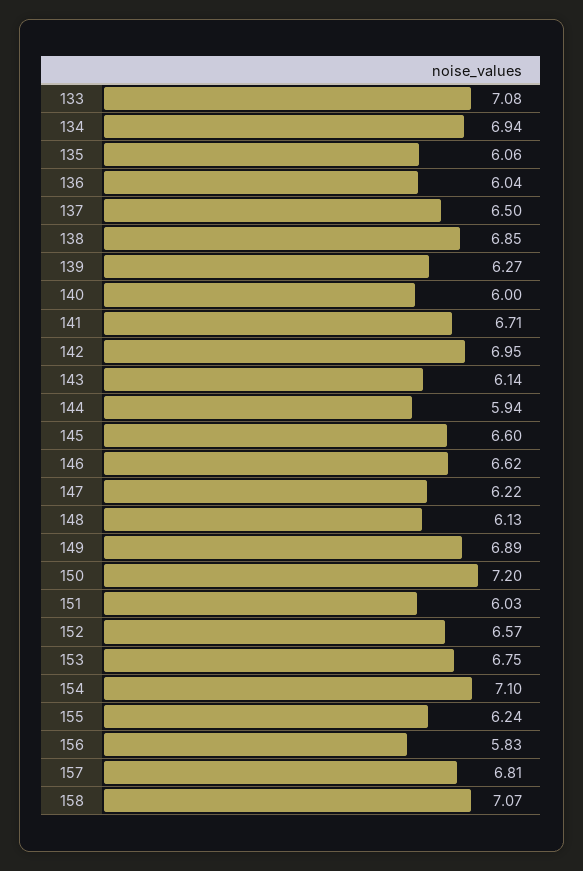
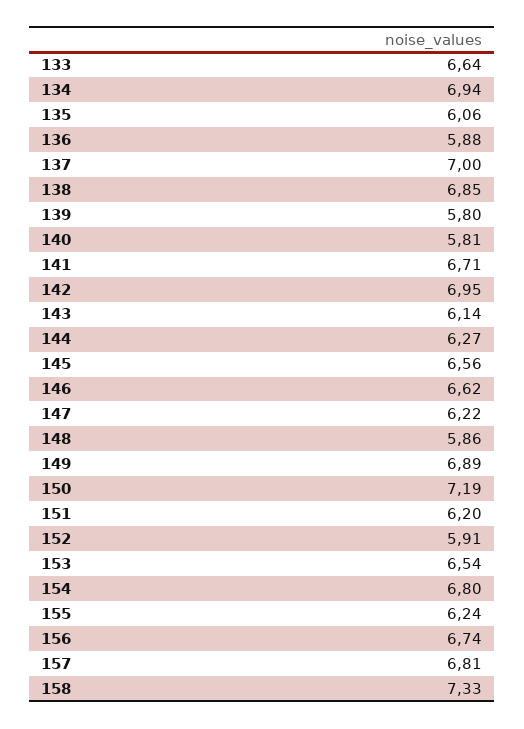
133: 7.08 -> 6.64
136: 6.04 -> 5.88
137: 6.5 -> 7
139: 6.27 -> 5.8
140: 6 -> 5.81
144: 5.94 -> 6.27
145: 6.6 -> 6.56
148: 6.13 -> 5.86
150: 7.2 -> 7.19
151: 6.03 -> 6.2
152: 6.57 -> 5.91
153: 6.75 -> 6.54
154: 7.1 -> 6.8
156: 5.83 -> 6.74
158: 7.07 -> 7.33

